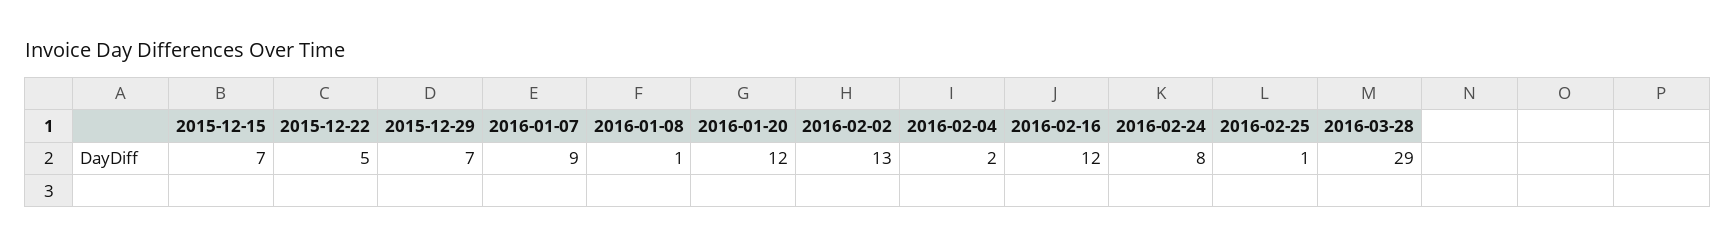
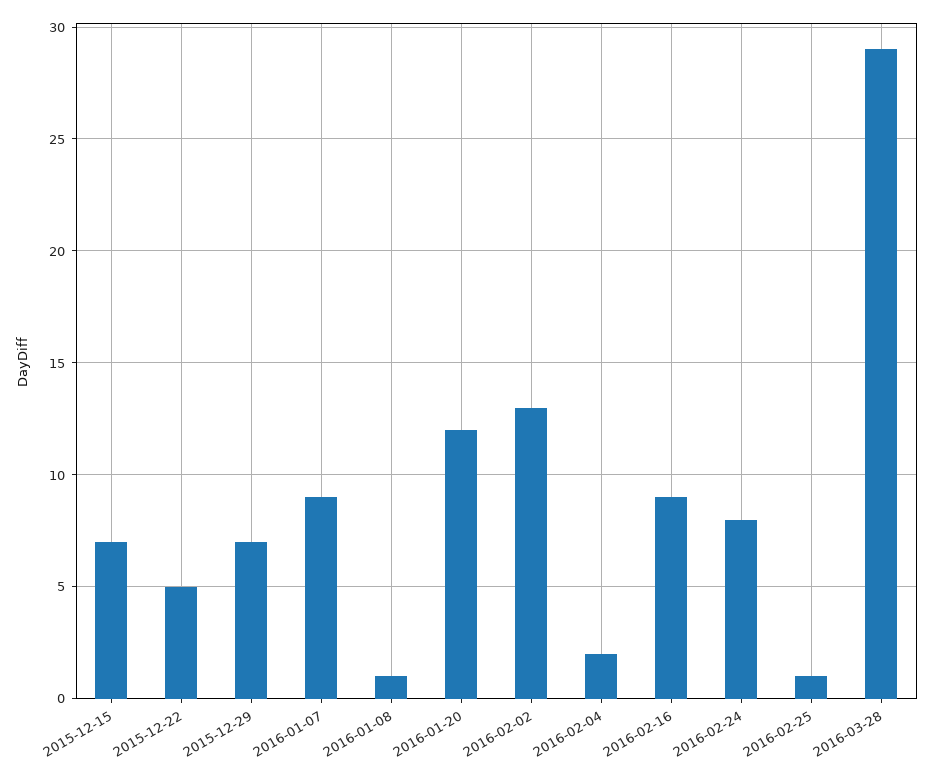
2016-02-16: 12 -> 9

